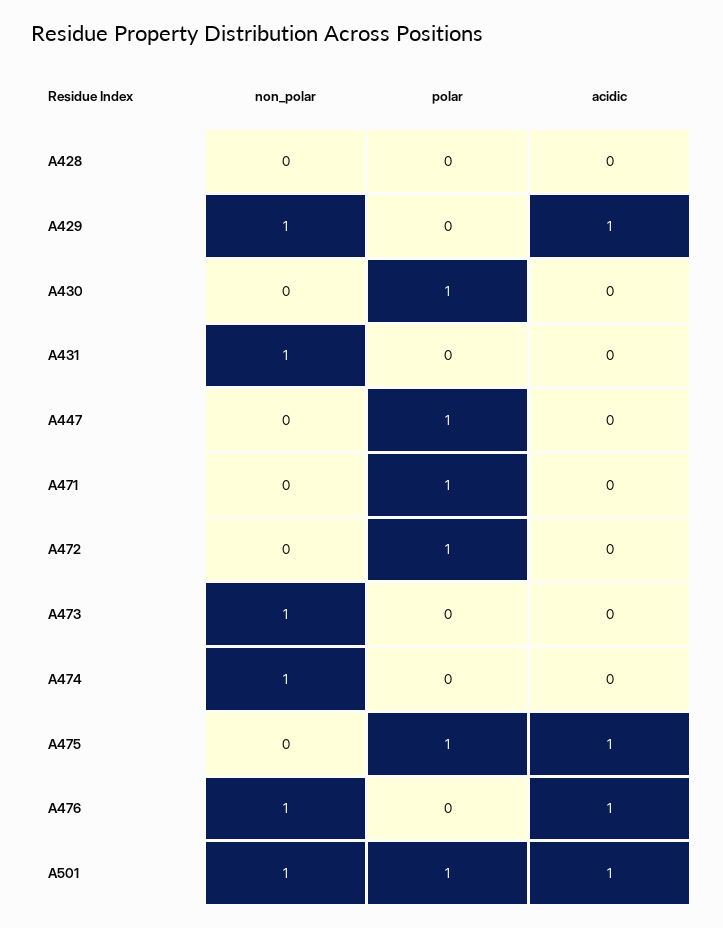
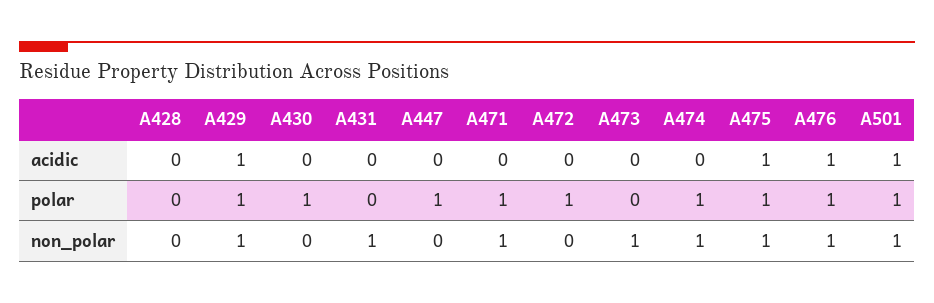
polar, A429: 0 -> 1
non_polar, A471: 0 -> 1
polar, A474: 0 -> 1
non_polar, A475: 0 -> 1
polar, A476: 0 -> 1

